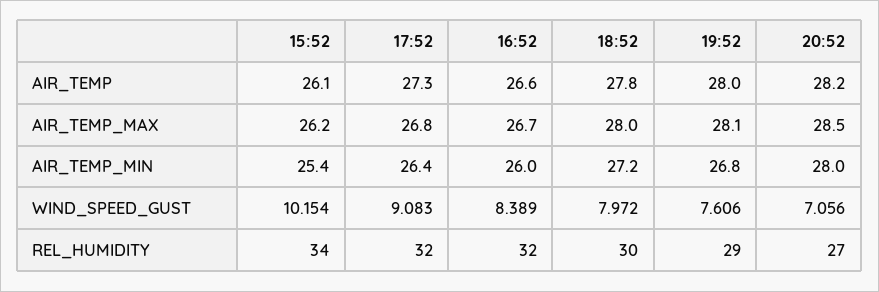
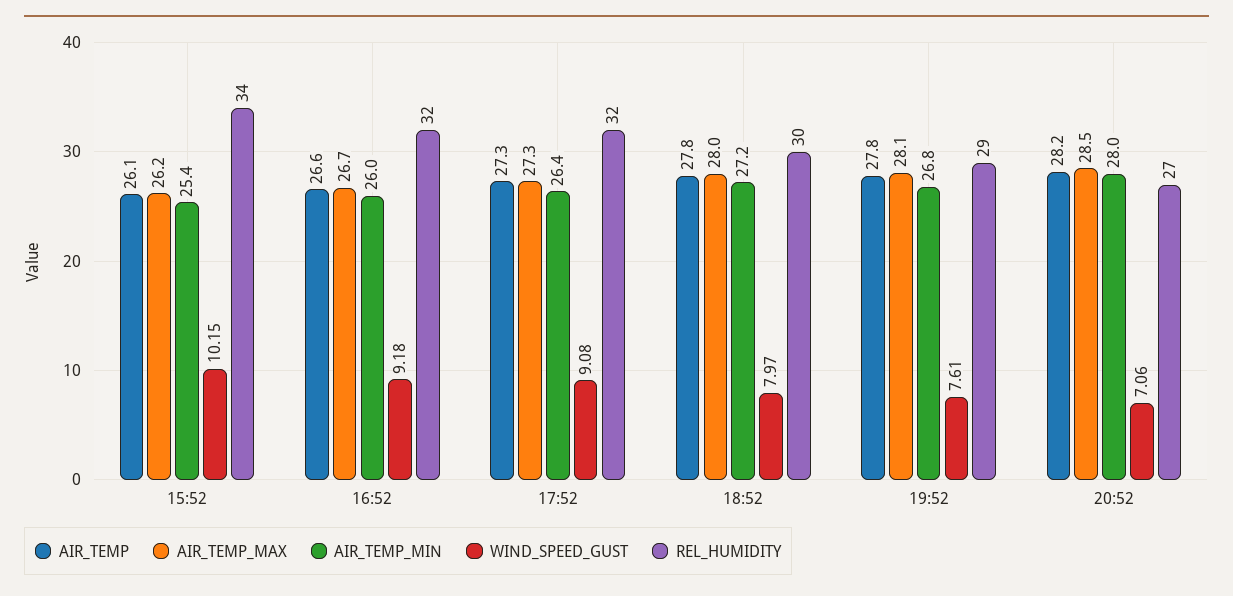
AIR_TEMP, 19:52: 28 -> 27.8
AIR_TEMP_MAX, 17:52: 26.8 -> 27.3
WIND_SPEED_GUST, 16:52: 8.389 -> 9.18

